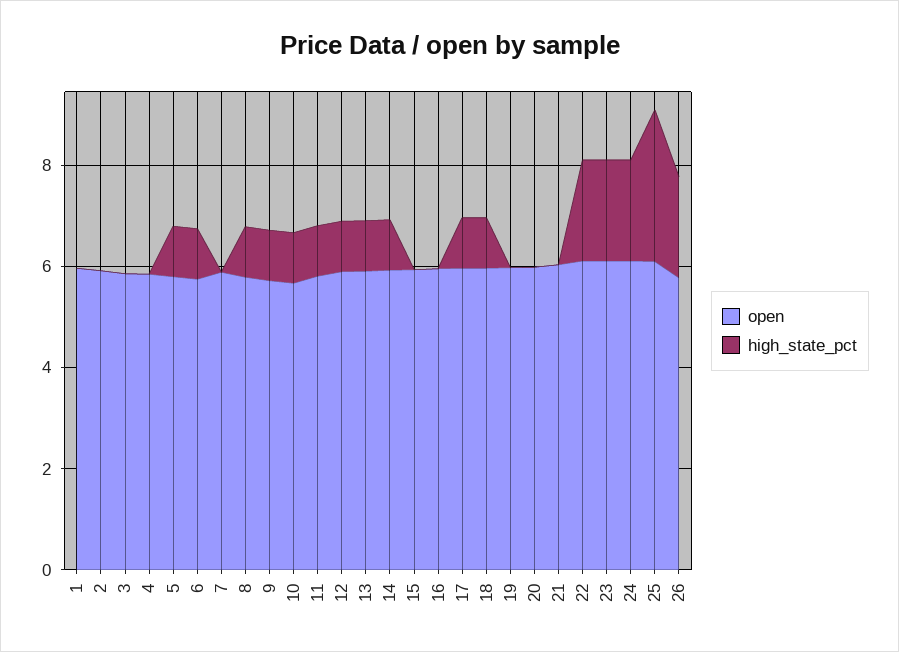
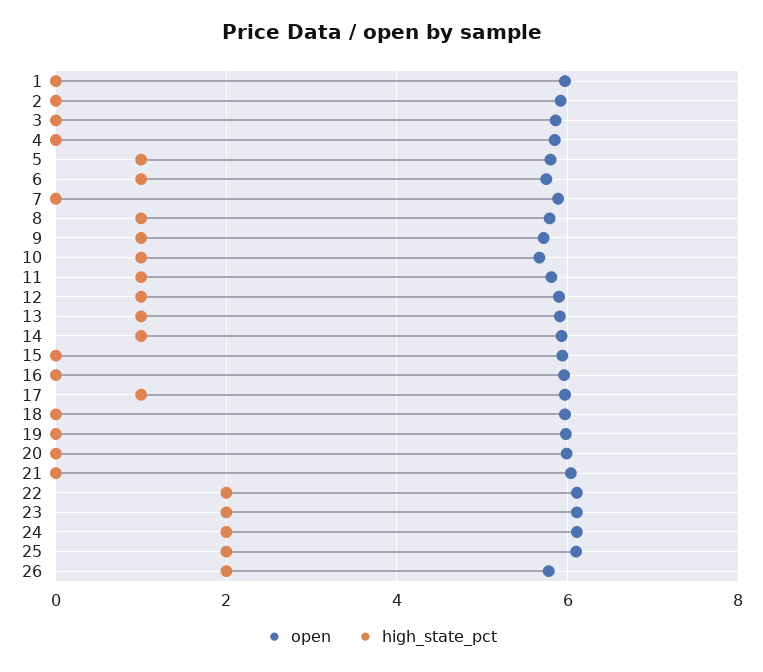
high_state_pct, 18: 1 -> 0
high_state_pct, 25: 3 -> 2

